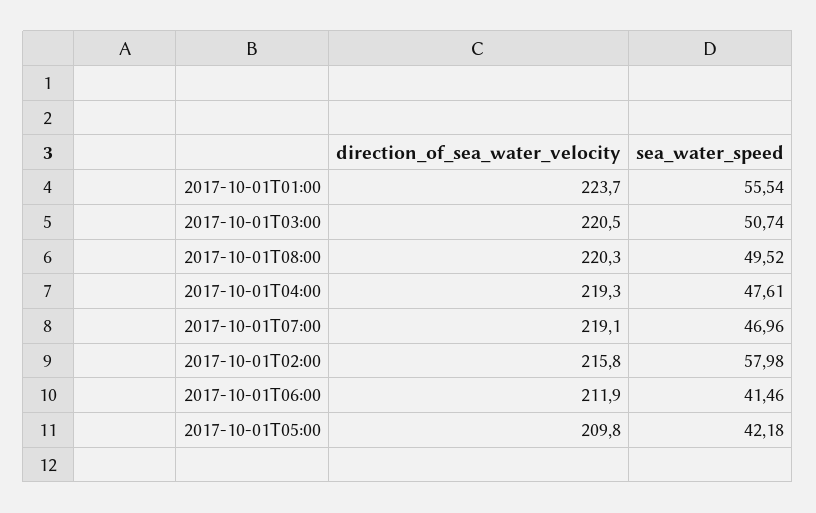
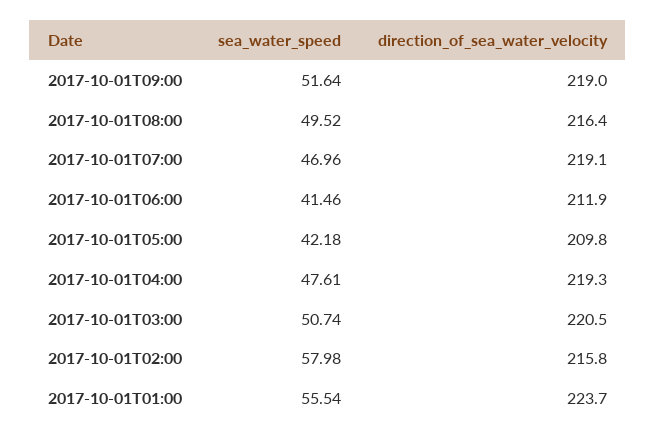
direction_of_sea_water_velocity, 2017-10-01T08:00: 220.3 -> 216.4
sea_water_speed, 2017-10-01T09:00: none -> 51.64
direction_of_sea_water_velocity, 2017-10-01T09:00: none -> 219

